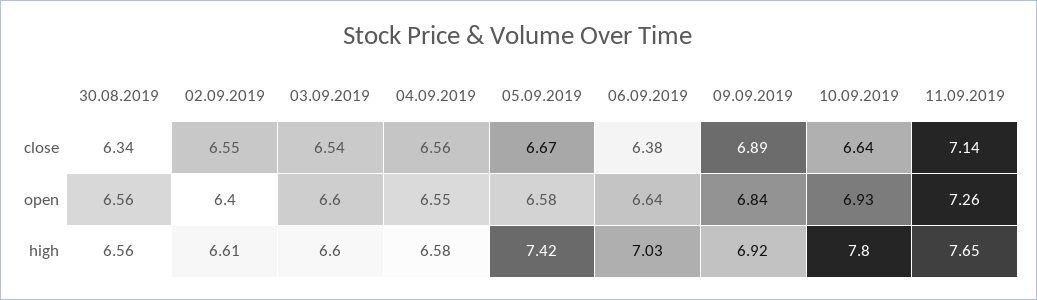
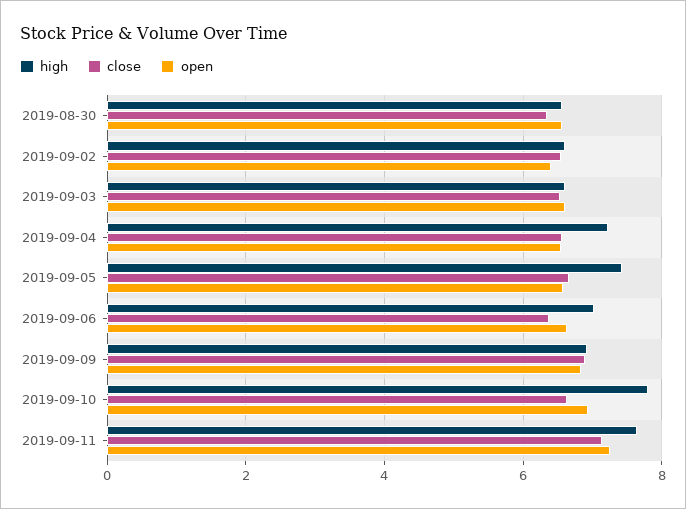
high, 04.09.2019: 6.58 -> 7.2

